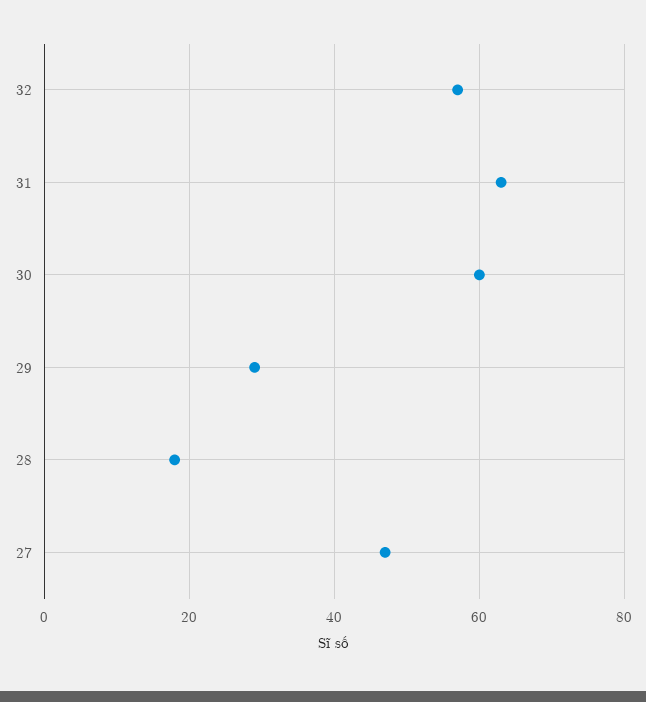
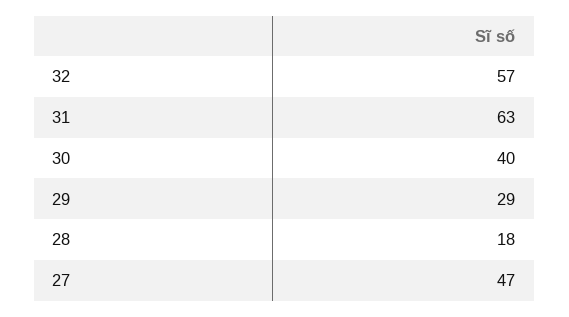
30: 60 -> 40

